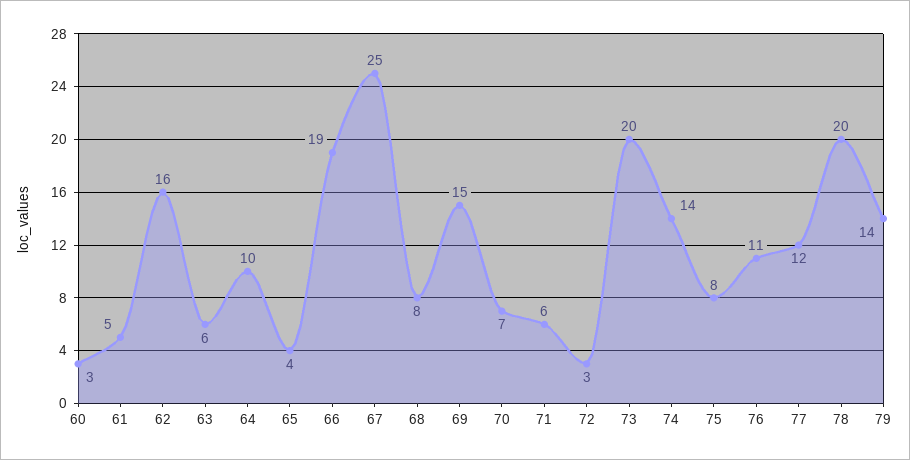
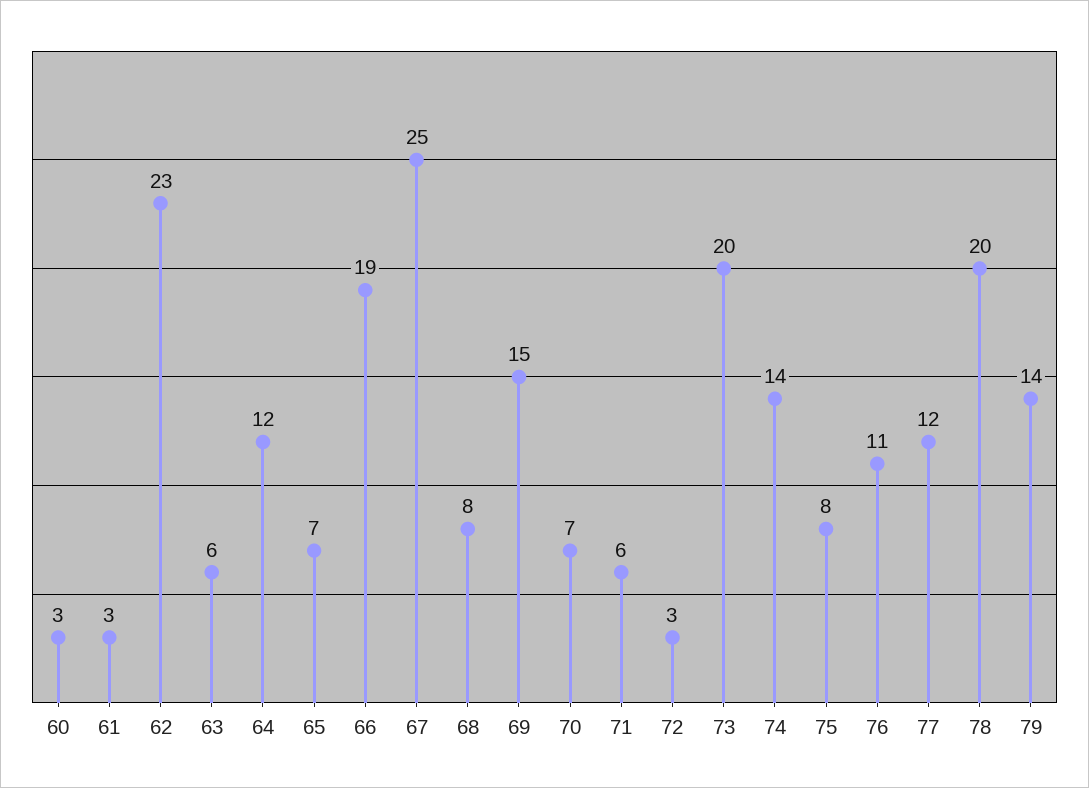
61: 5 -> 3
62: 16 -> 23
64: 10 -> 12
65: 4 -> 7

